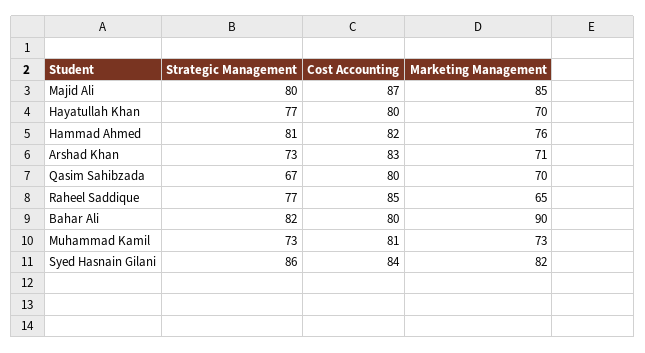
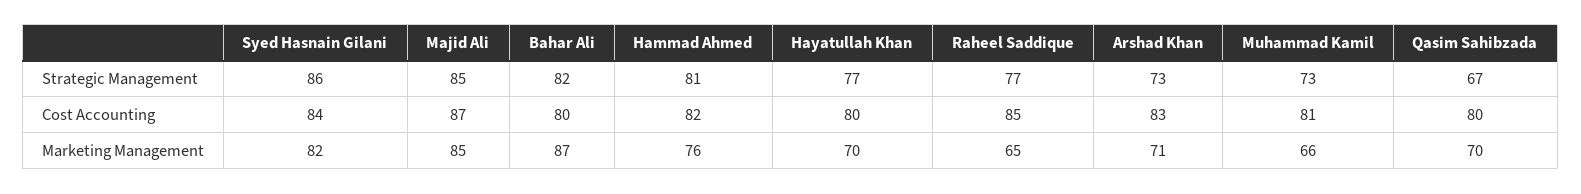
Strategic Management, Majid Ali: 80 -> 85
Marketing Management, Bahar Ali: 90 -> 87
Marketing Management, Muhammad Kamil: 73 -> 66

